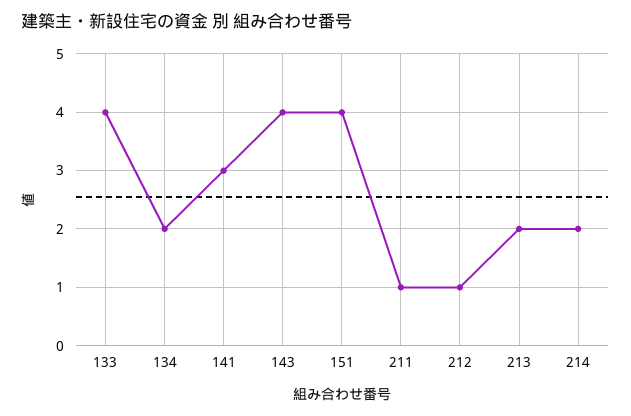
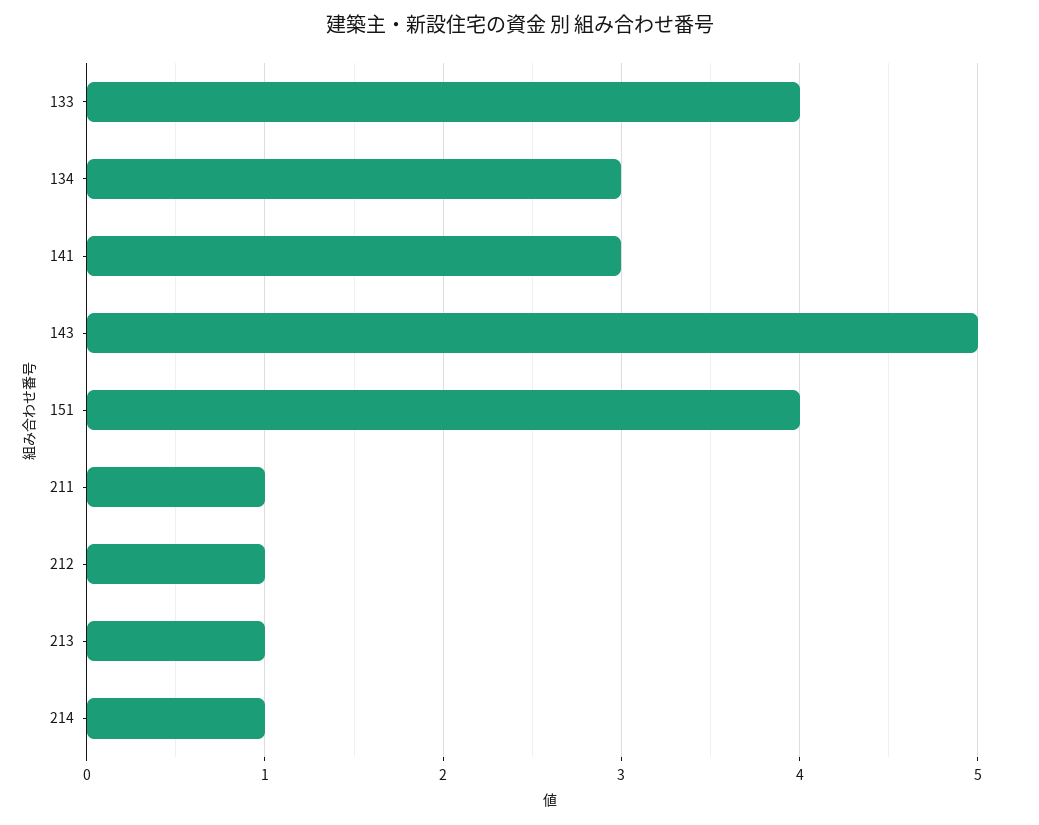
134: 2 -> 3
143: 4 -> 5
213: 2 -> 1
214: 2 -> 1

